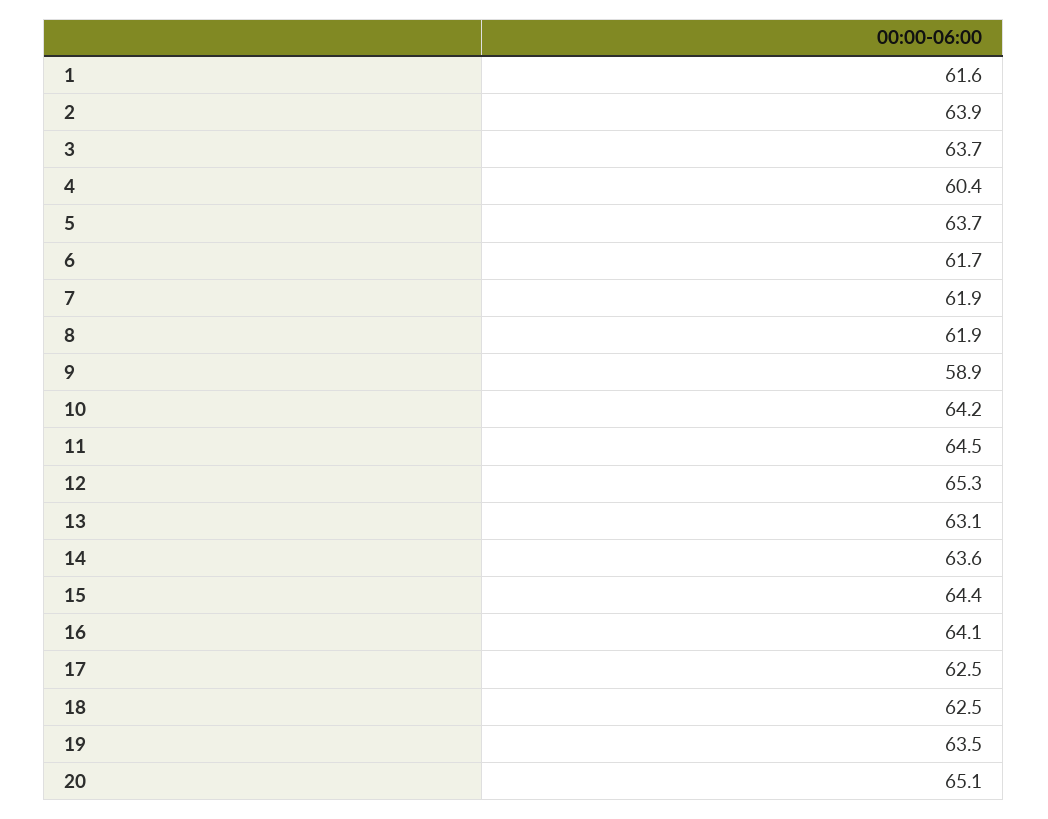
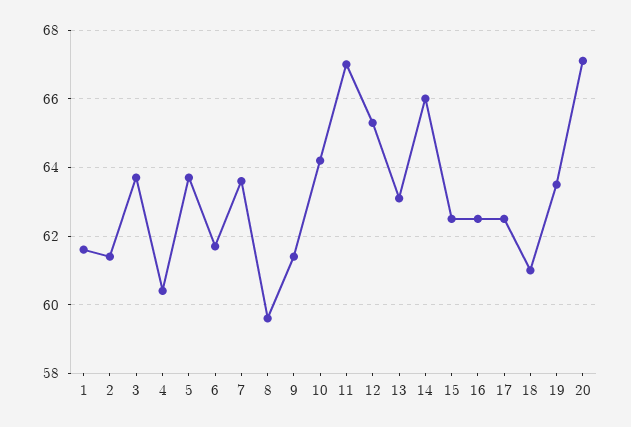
2: 63.9 -> 61.5
7: 61.9 -> 63.5
8: 61.9 -> 59.5
9: 58.9 -> 61.5
11: 64.5 -> 67
14: 63.6 -> 66
15: 64.4 -> 62.5
16: 64.1 -> 62.5
18: 62.5 -> 61
20: 65.1 -> 67

